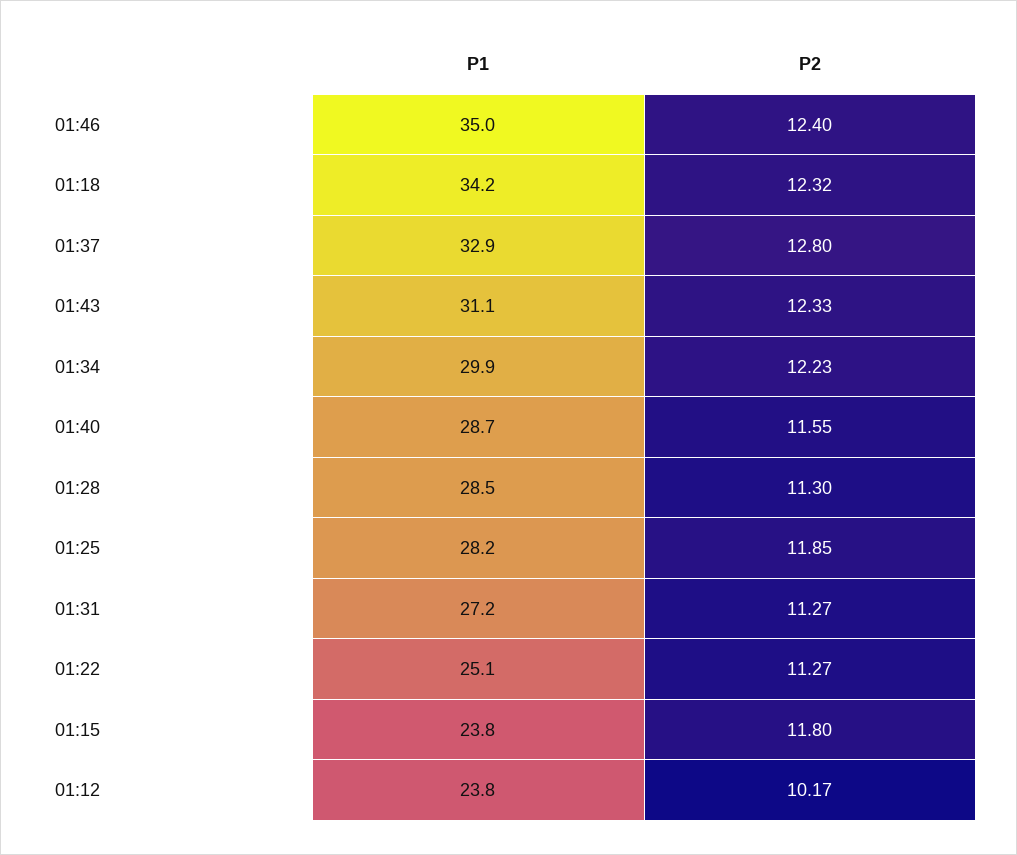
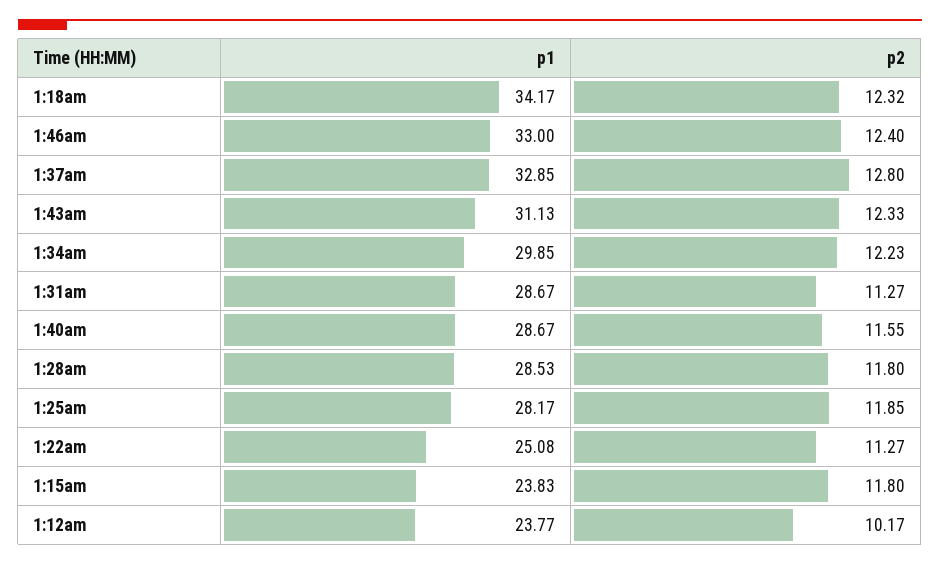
P1, 01:46: 35 -> 33
P2, 01:28: 11.3 -> 11.8
P1, 01:31: 27.2 -> 28.67

